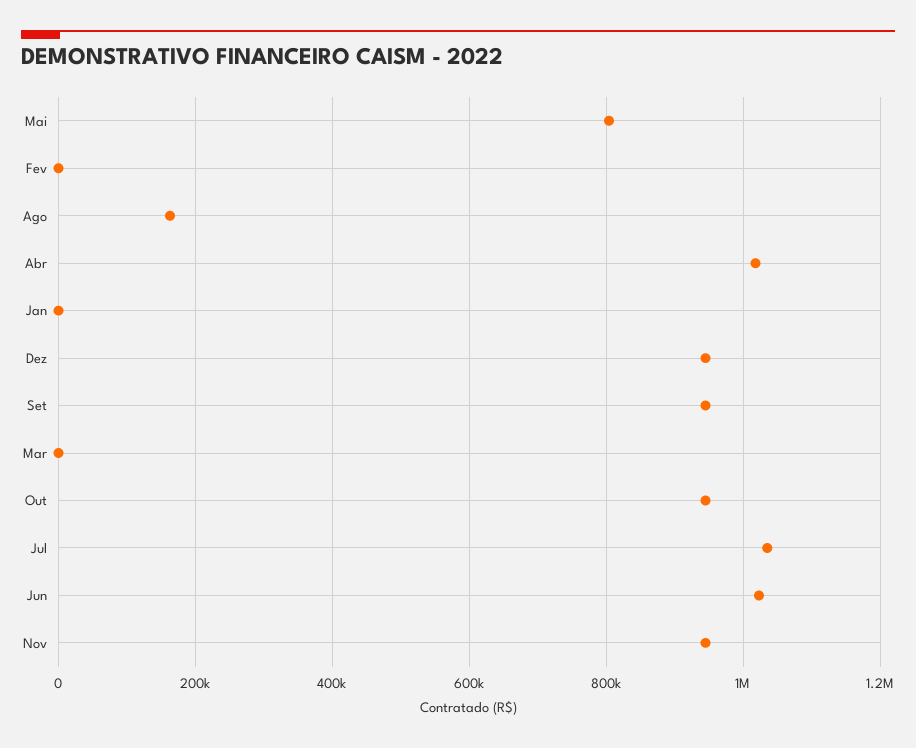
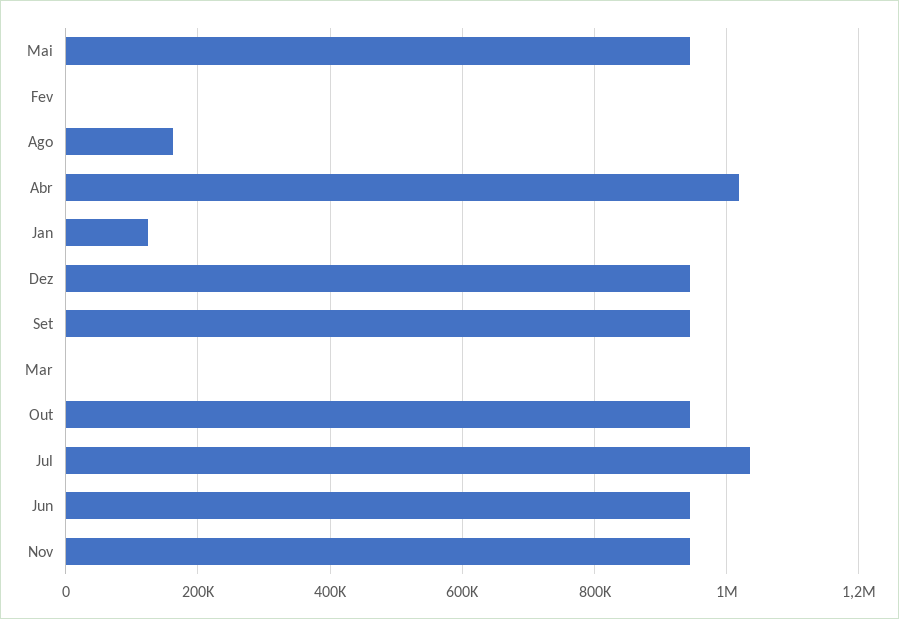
Mai: 800000 -> 940000
Jan: 0 -> 120000
Jun: 1020000 -> 940000

